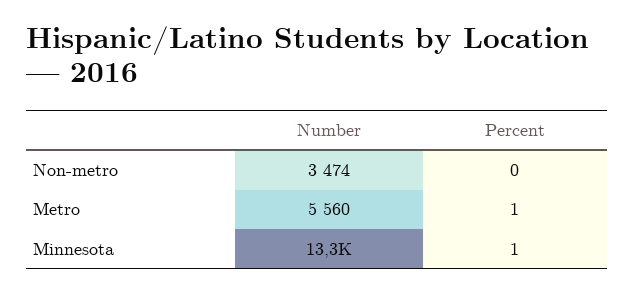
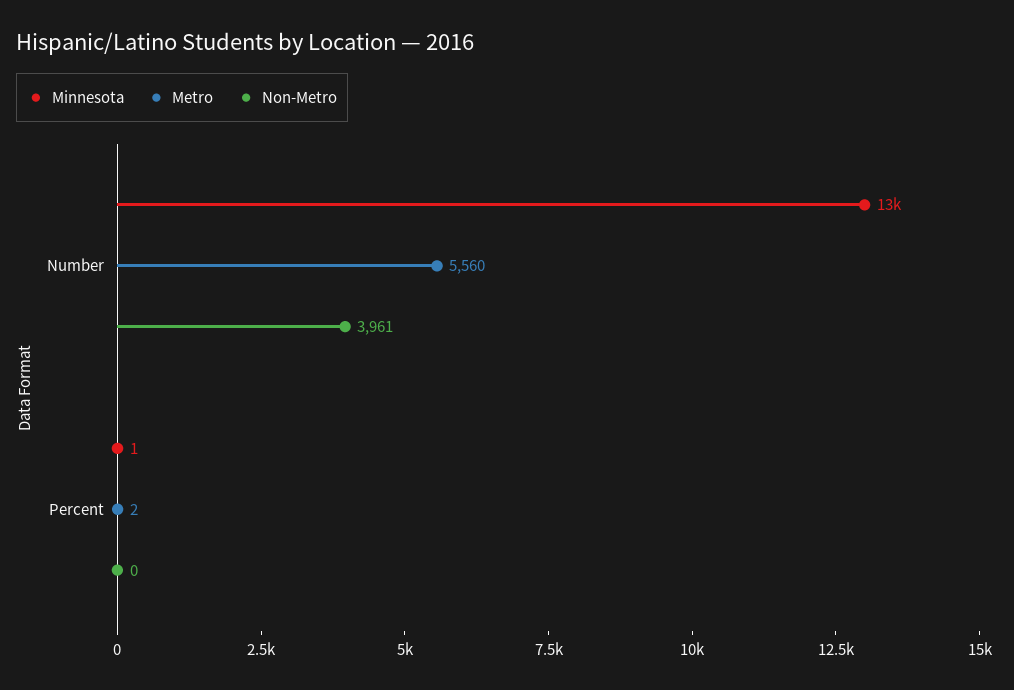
Non-metro, Number: 3474 -> 3961
Metro, Percent: 1 -> 2

